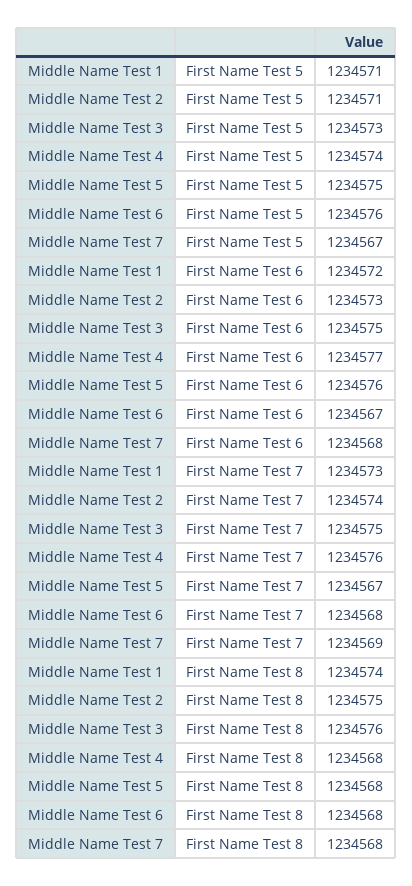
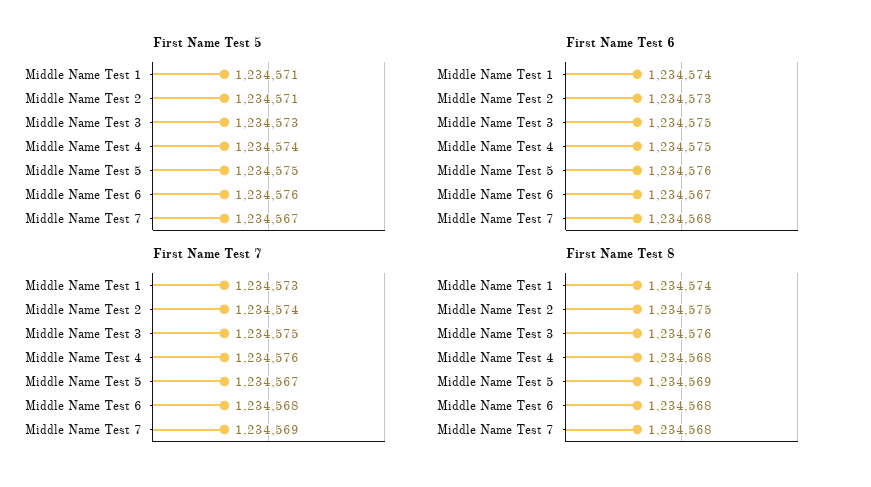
First Name Test 6, Middle Name Test 1: 1234572 -> 1234574
First Name Test 6, Middle Name Test 4: 1234577 -> 1234575
First Name Test 8, Middle Name Test 5: 1234568 -> 1234569

